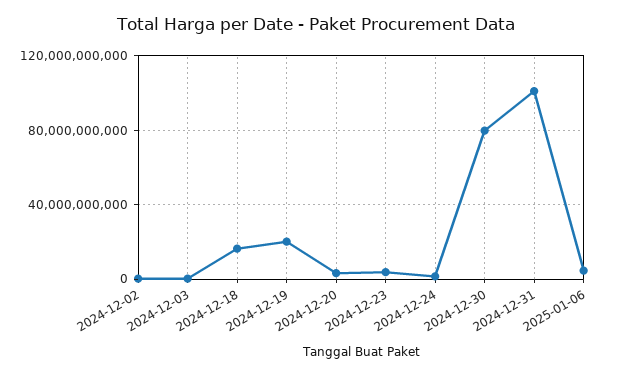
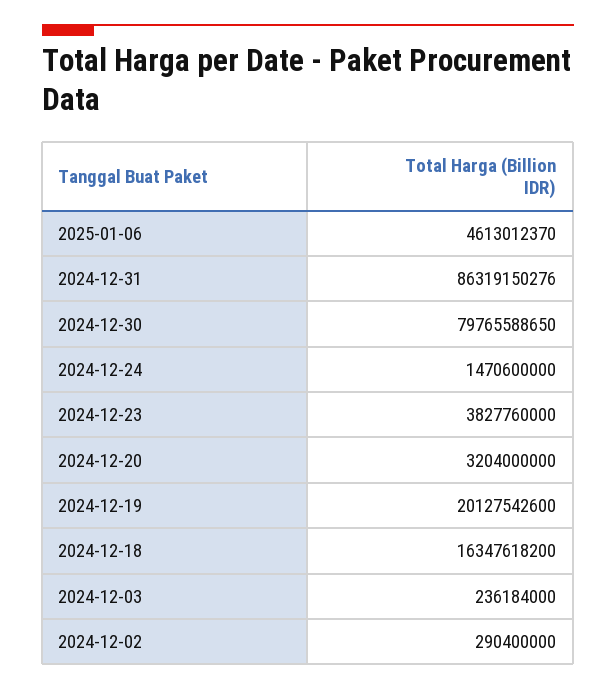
2024-12-31: 100000000000 -> 86319150276

